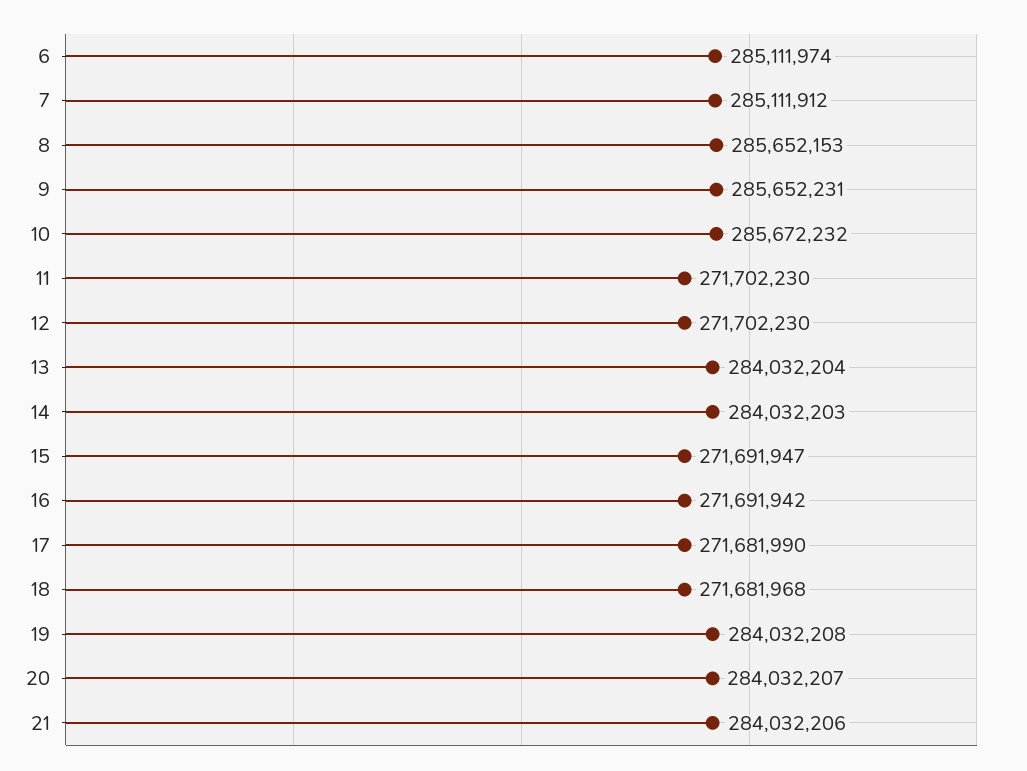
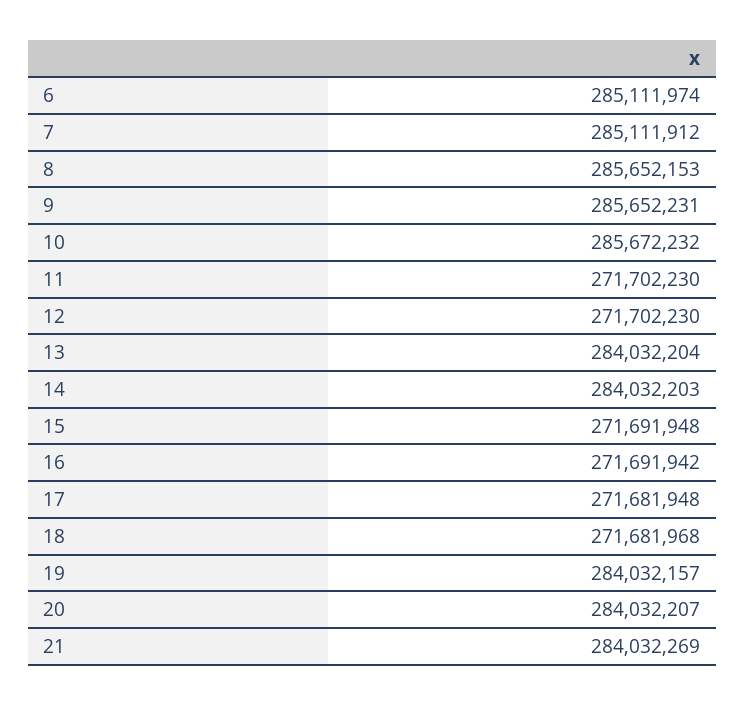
15: 271691947 -> 271691948
17: 271681990 -> 271681948
19: 284032208 -> 284032157
21: 284032206 -> 284032269

